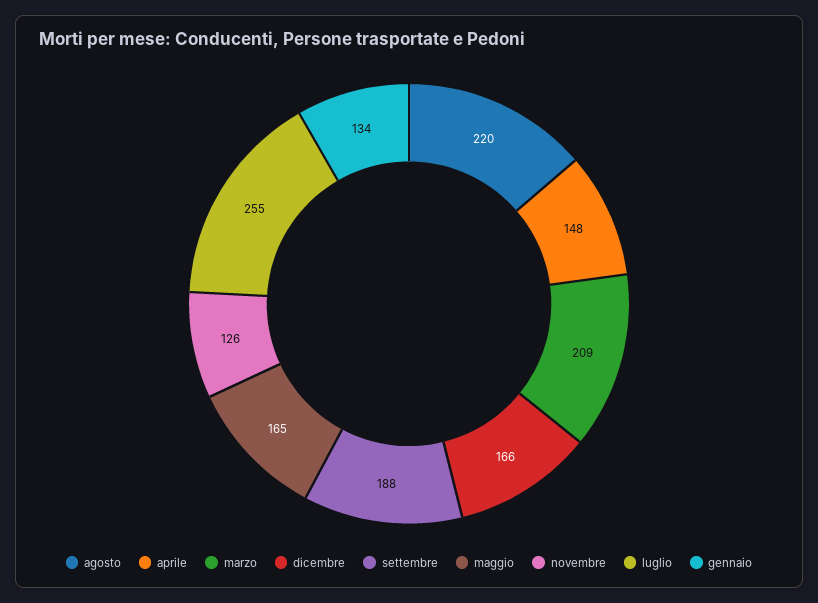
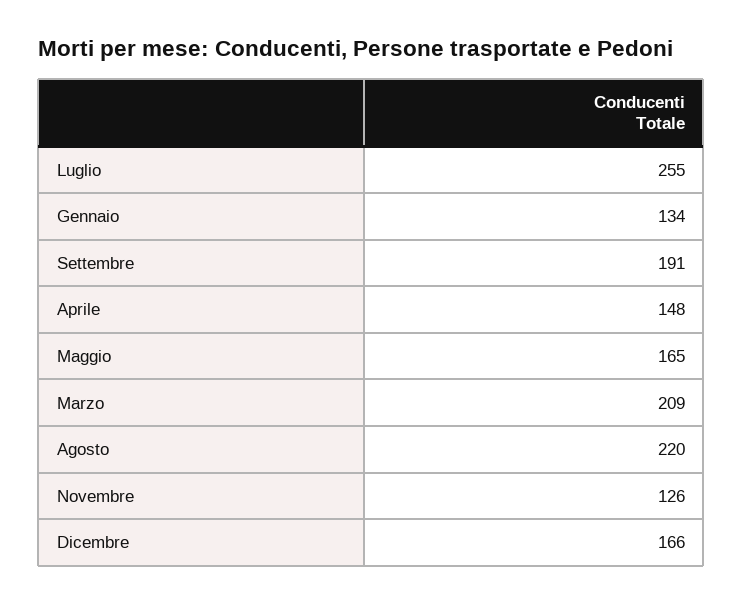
settembre: 188 -> 191

